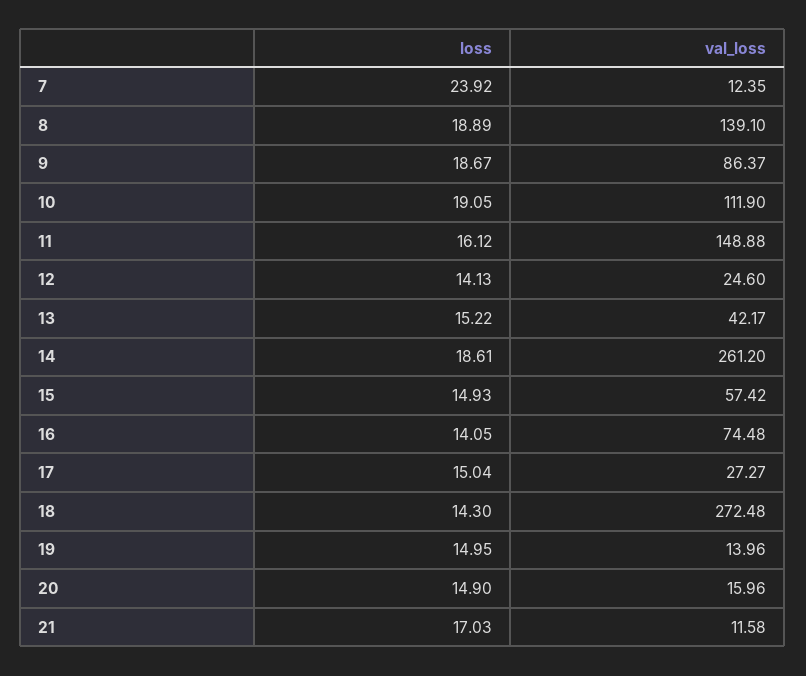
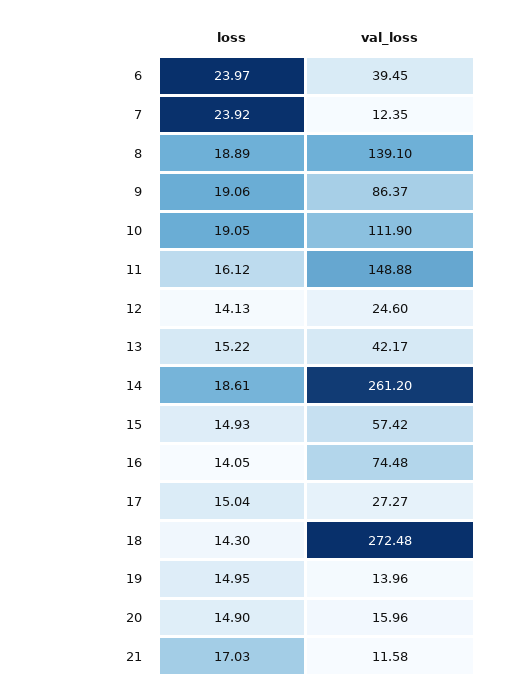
loss, 9: 18.67 -> 19.06
loss, 6: none -> 23.97
val_loss, 6: none -> 39.45

